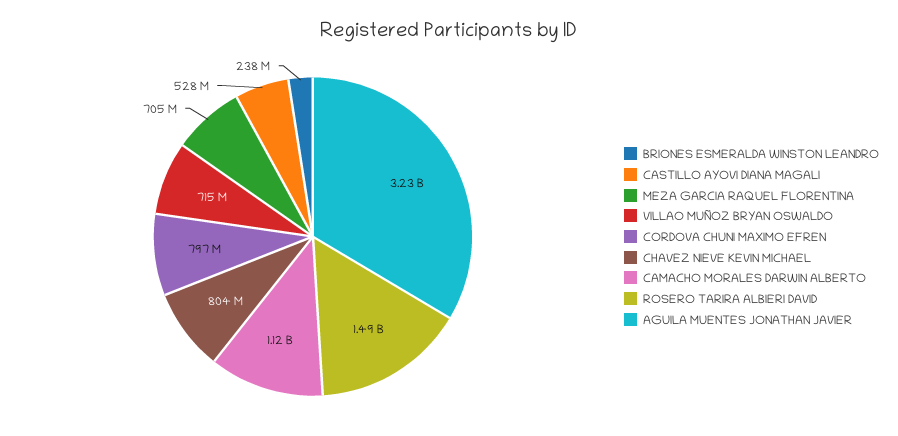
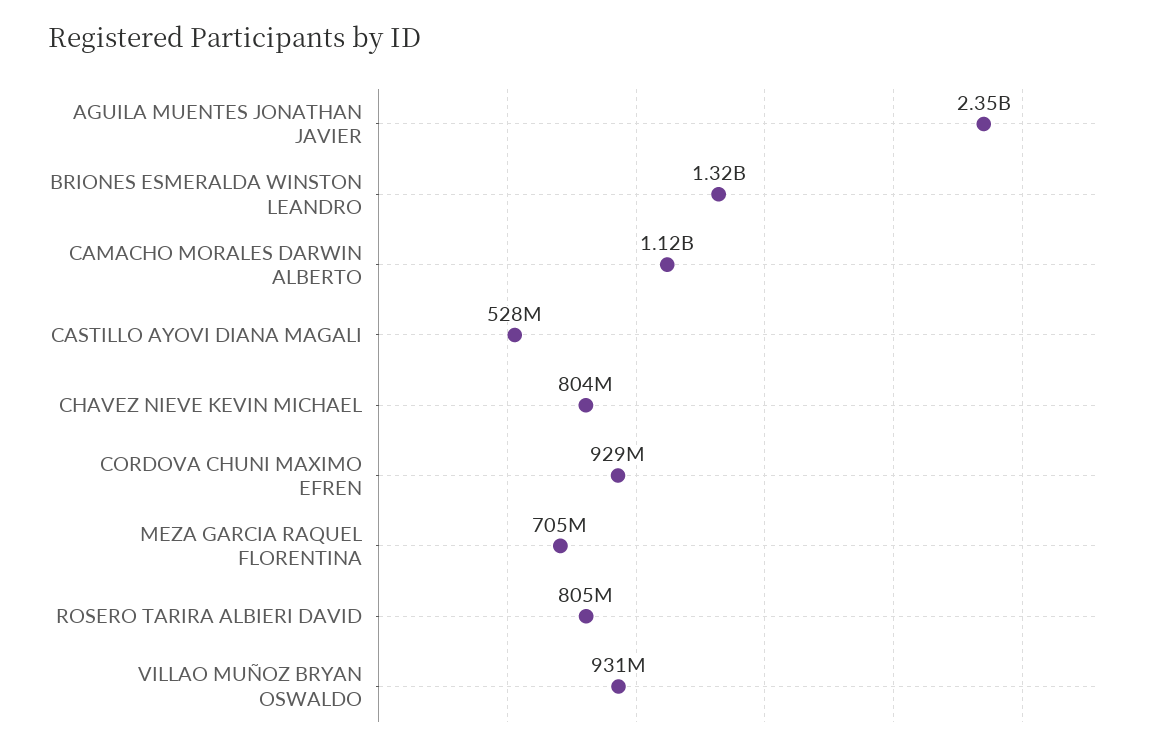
BRIONES ESMERALDA WINSTON LEANDRO: 238000000 -> 1320000000
VILLAO MUÑOZ BRYAN OSWALDO: 715000000 -> 931000000
CORDOVA CHUNI MAXIMO EFREN: 797000000 -> 929000000
ROSERO TARIRA ALBIERI DAVID: 1490000000 -> 805000000
AGUILA MUENTES JONATHAN JAVIER: 3230000000 -> 2350000000

